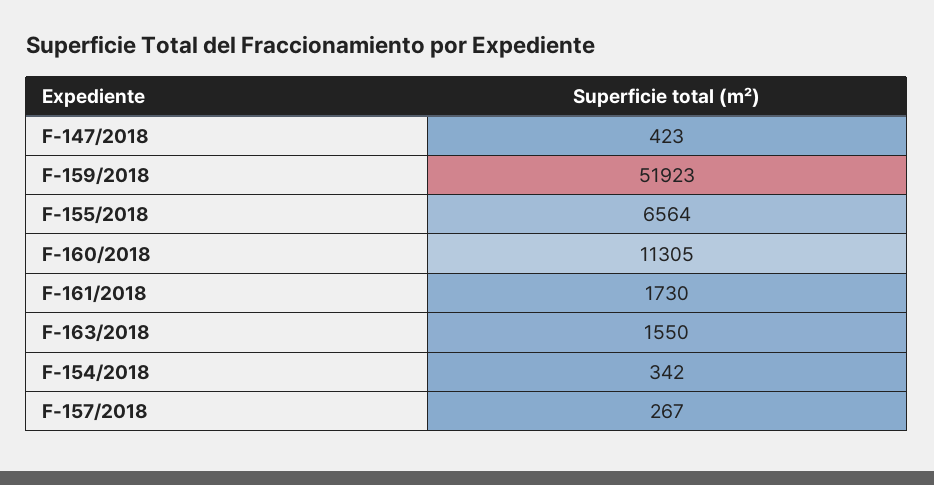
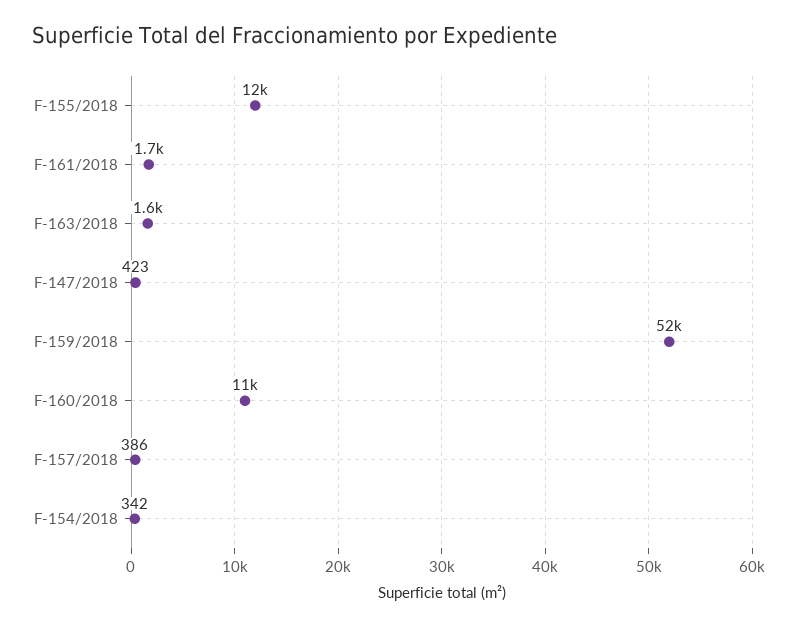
F-155/2018: 6564 -> 12000
F-157/2018: 267 -> 386

